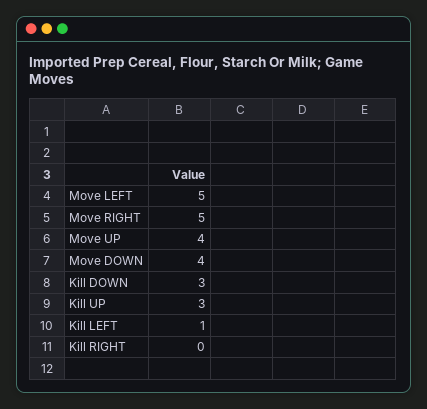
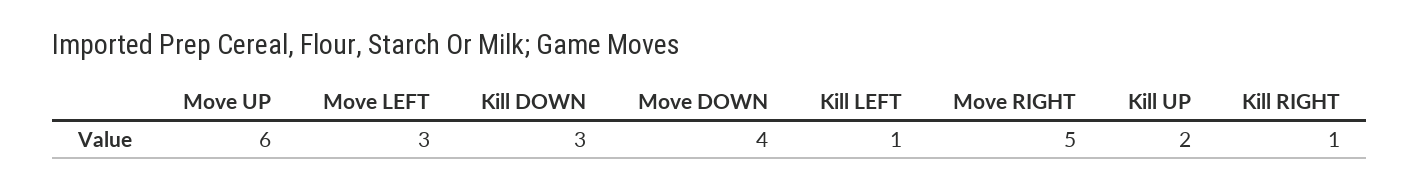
Move LEFT: 5 -> 3
Move UP: 4 -> 6
Kill UP: 3 -> 2
Kill RIGHT: 0 -> 1

